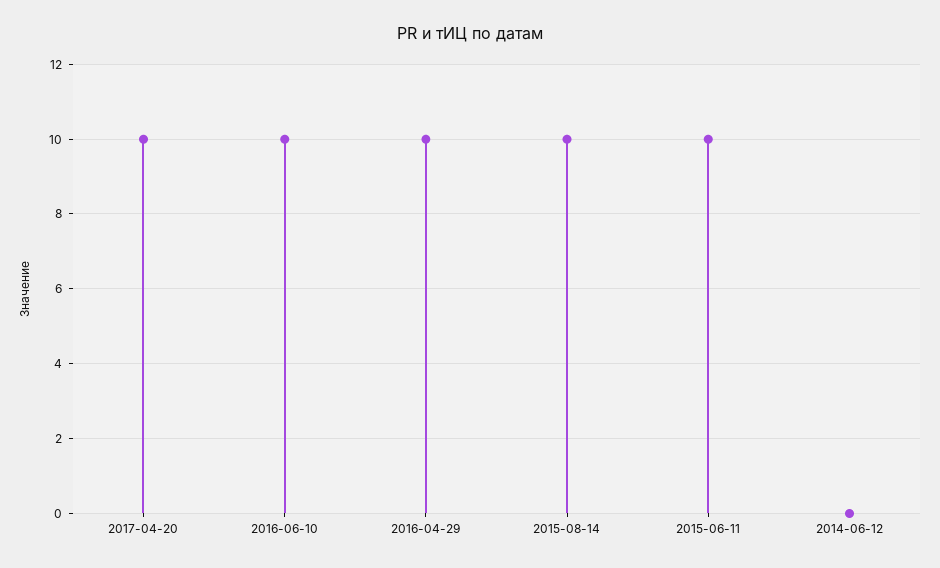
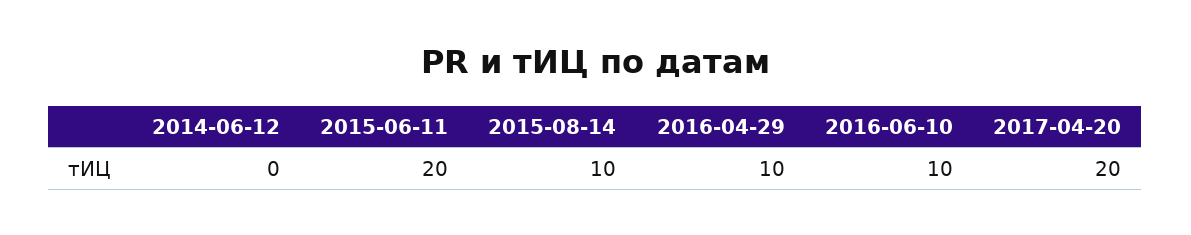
2017-04-20: 10 -> 20
2015-06-11: 10 -> 20

